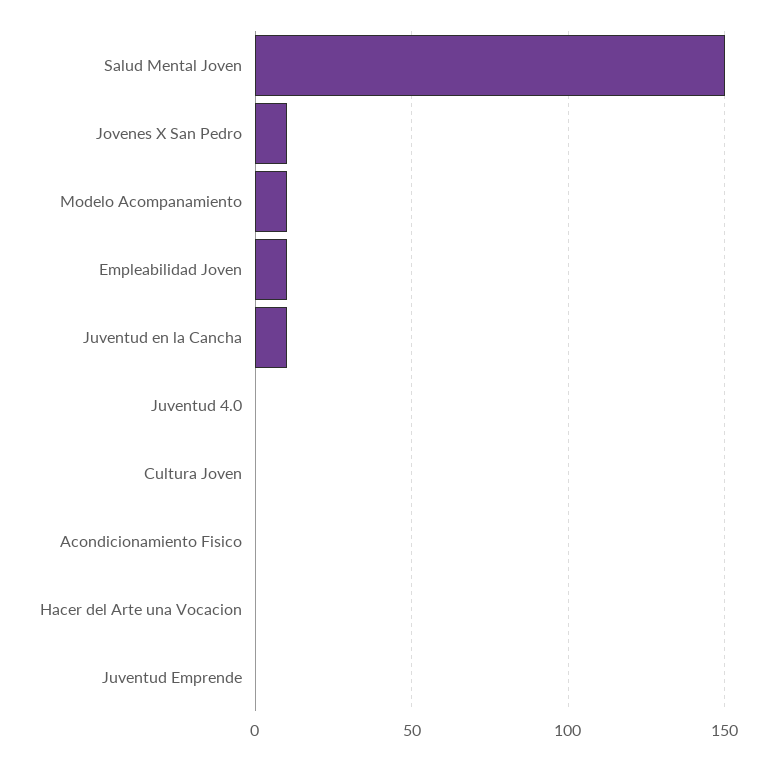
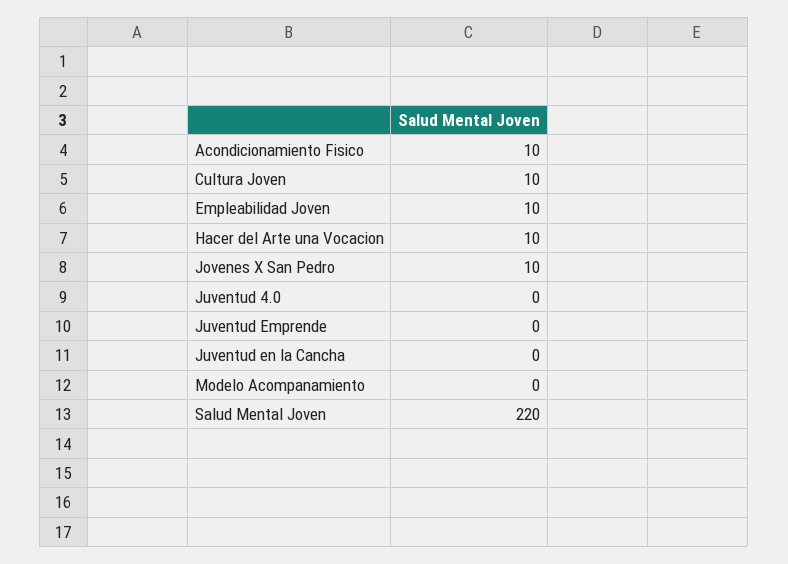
Salud Mental Joven: 150 -> 220
Modelo Acompanamiento: 10 -> 0
Juventud en la Cancha: 10 -> 0
Cultura Joven: 0 -> 10
Acondicionamiento Fisico: 0 -> 10
Hacer del Arte una Vocacion: 0 -> 10

